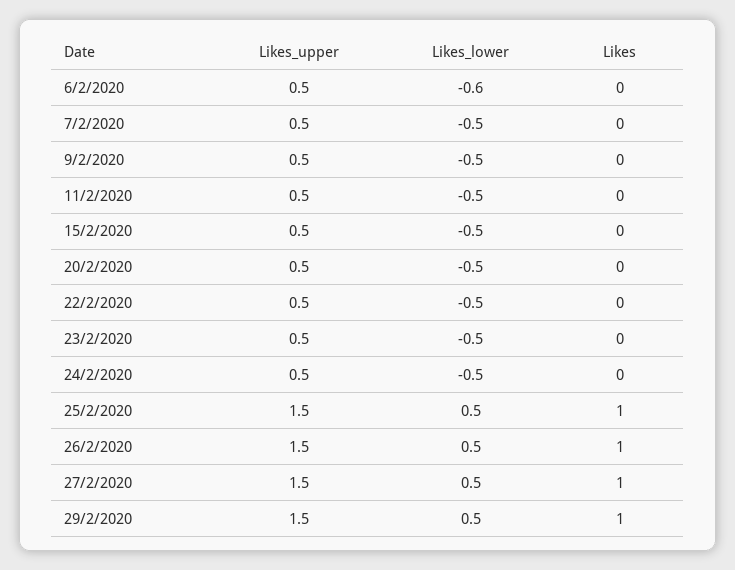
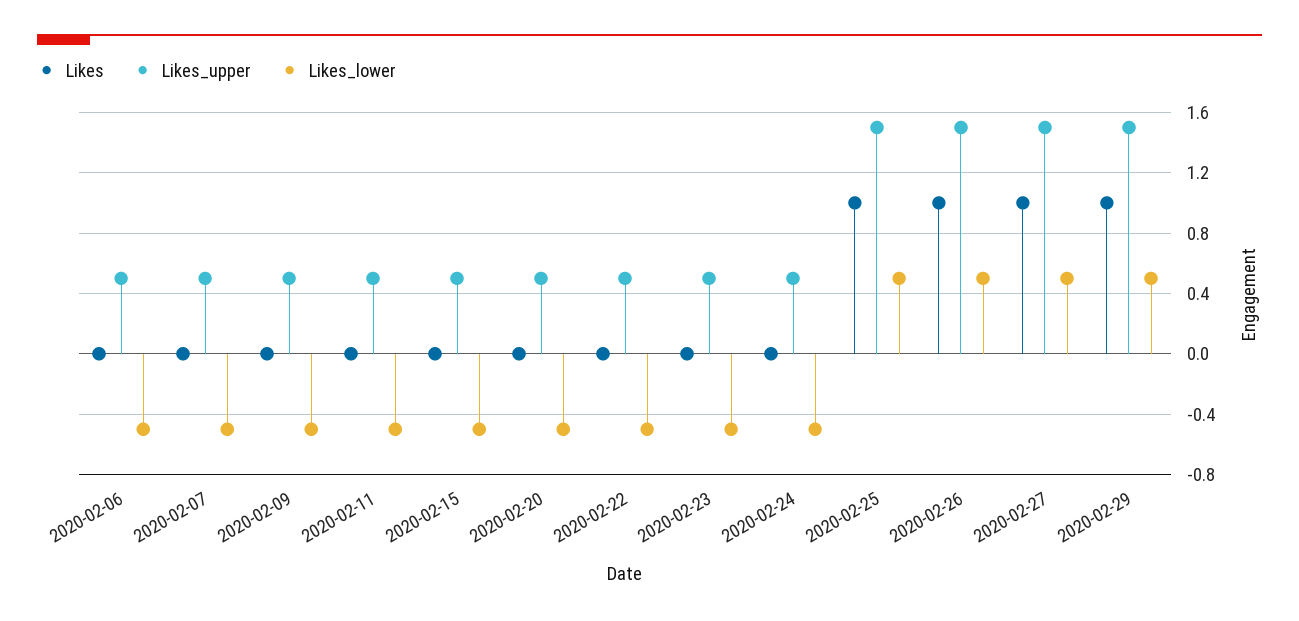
Likes_lower, 6/2/2020: -0.6 -> -0.5

